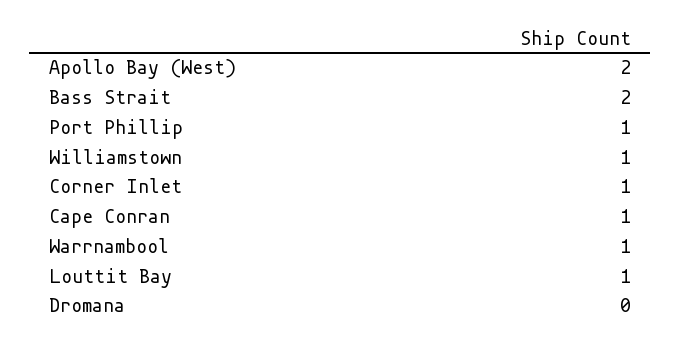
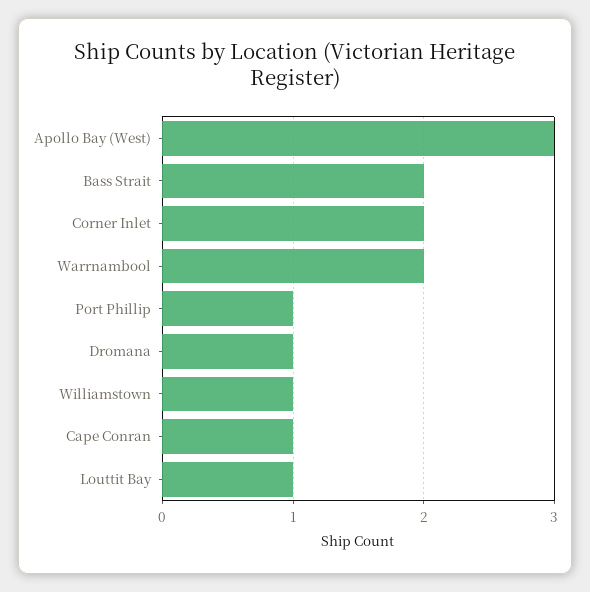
Apollo Bay (West): 2 -> 3
Corner Inlet: 1 -> 2
Warrnambool: 1 -> 2
Dromana: 0 -> 1

